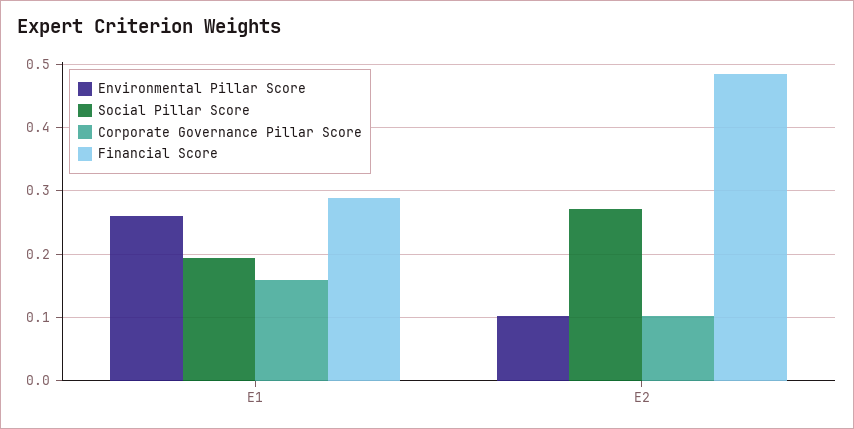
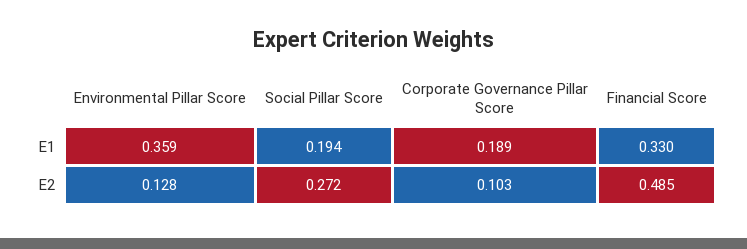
Environmental Pillar Score, E1: 0.26 -> 0.359
Corporate Governance Pillar Score, E1: 0.16 -> 0.189
Financial Score, E1: 0.29 -> 0.33
Environmental Pillar Score, E2: 0.1 -> 0.128

